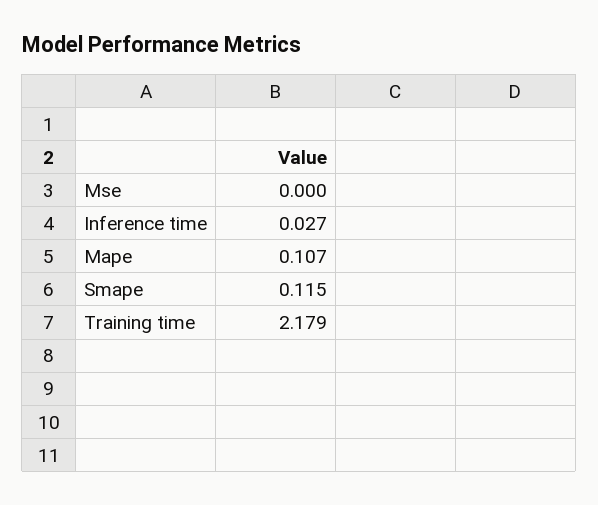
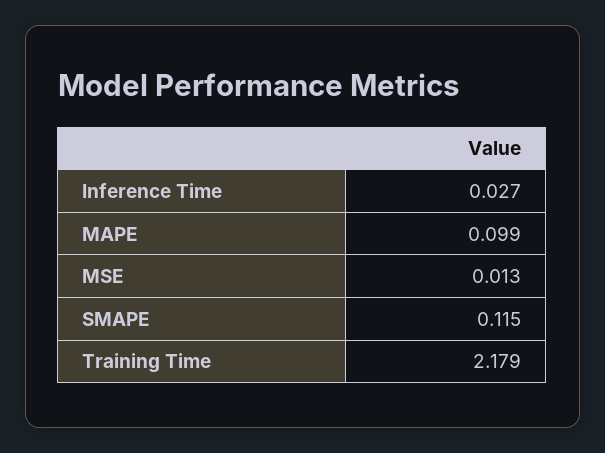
Mse: 0 -> 0.013
Mape: 0.107 -> 0.099

